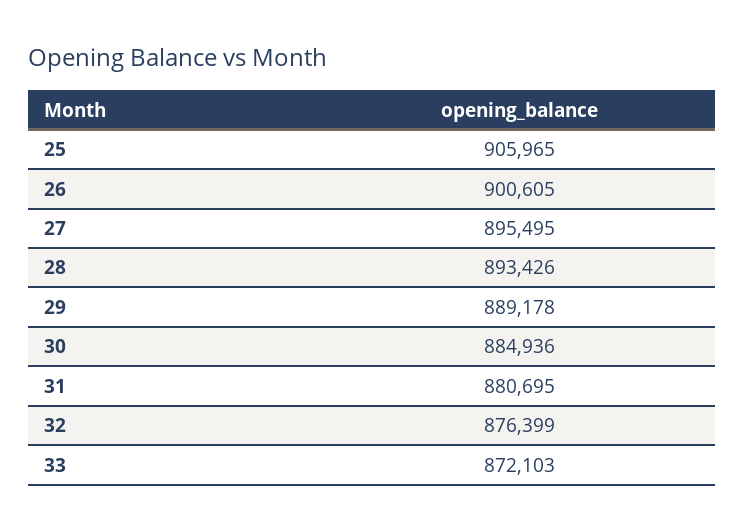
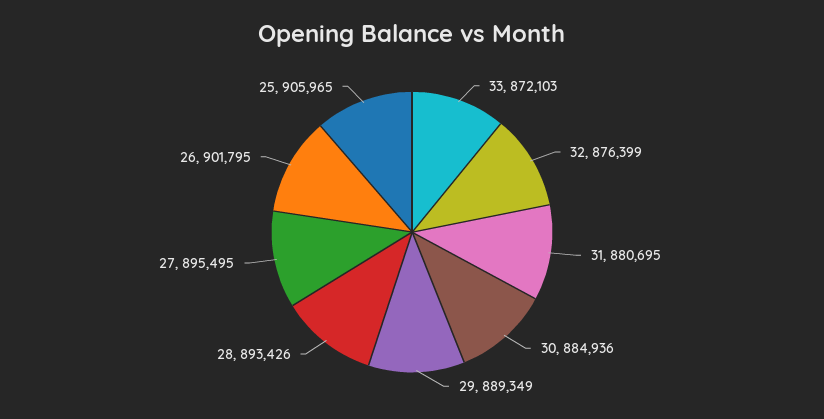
26: 900605 -> 901795
29: 889178 -> 889349

